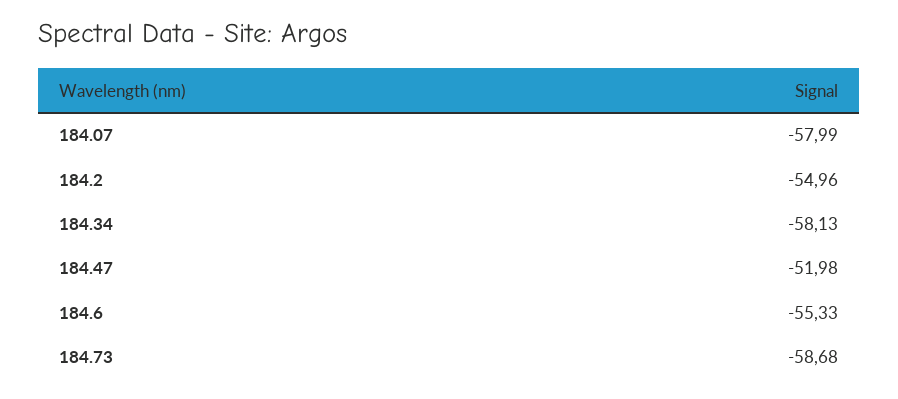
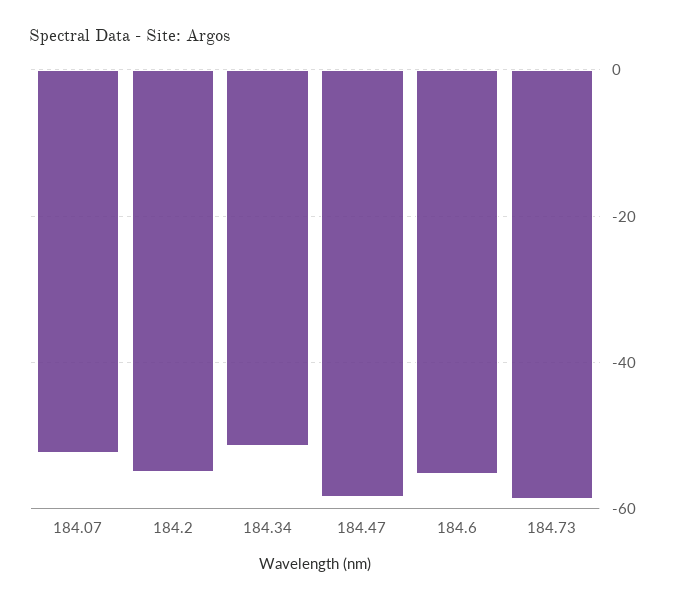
184.07: -57.99 -> -52
184.34: -58.13 -> -52
184.47: -51.98 -> -58

